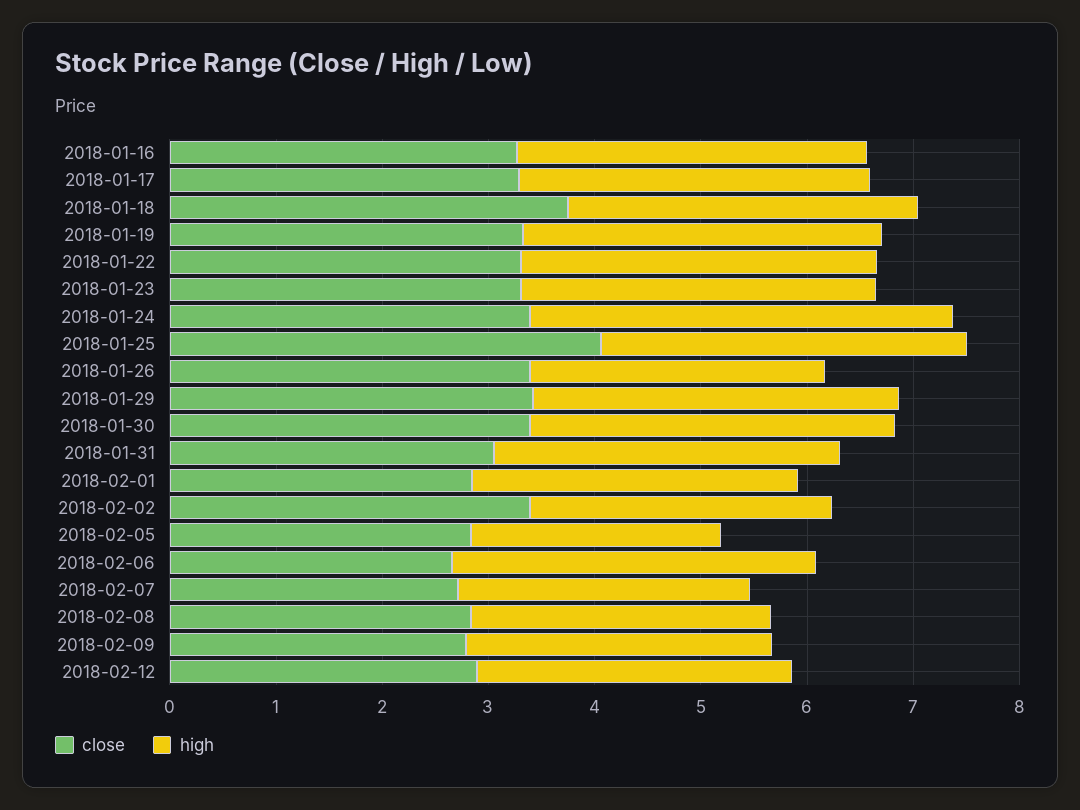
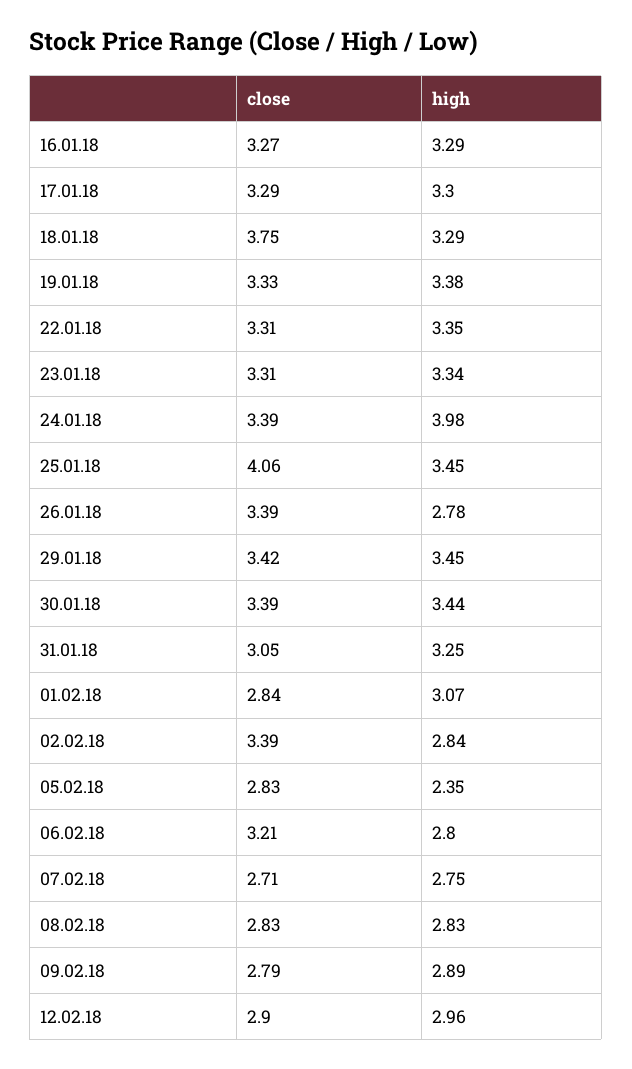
close, 2018-02-06: 2.6 -> 3.21
high, 2018-02-06: 3.4 -> 2.8

